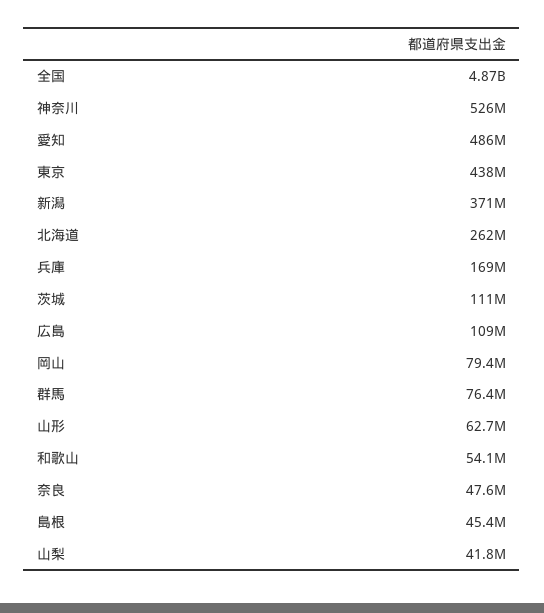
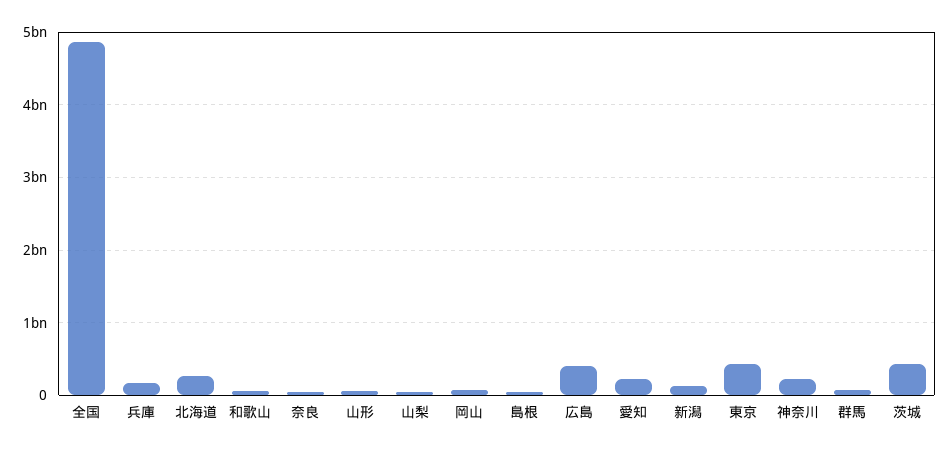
神奈川: 526000000 -> 200000000
愛知: 486000000 -> 200000000
新潟: 371000000 -> 100000000
茨城: 111000000 -> 400000000
広島: 109000000 -> 400000000

